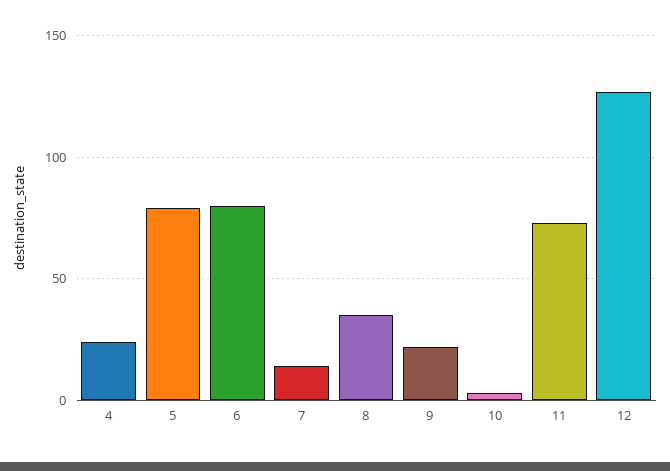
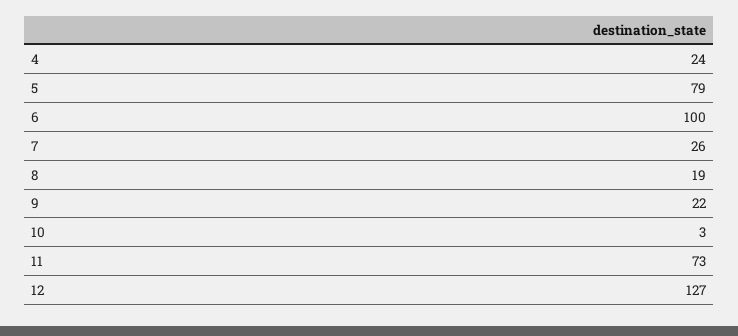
6: 80 -> 100
7: 15 -> 26
8: 35 -> 19

